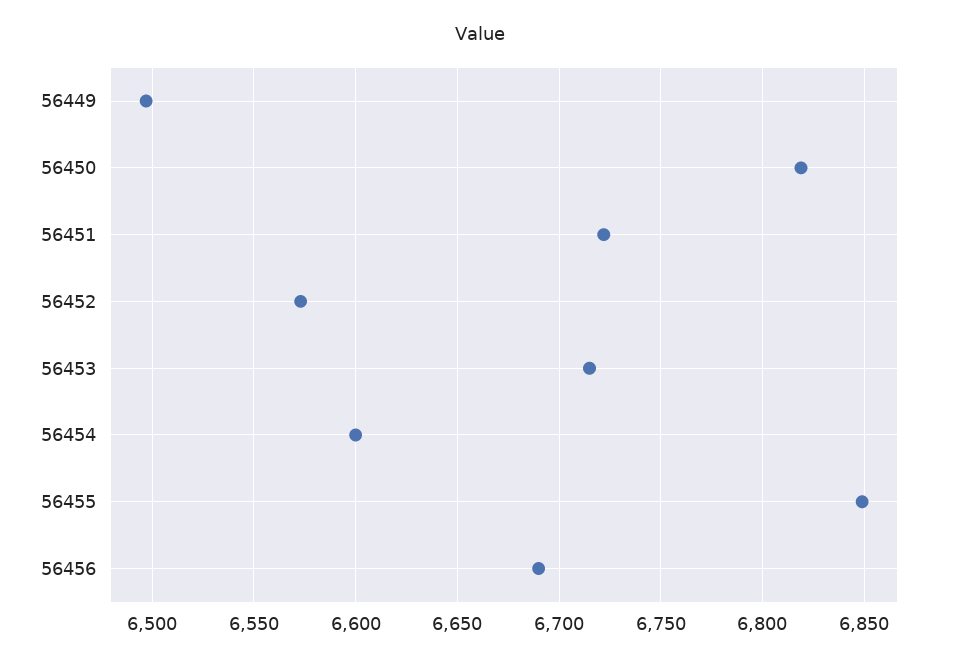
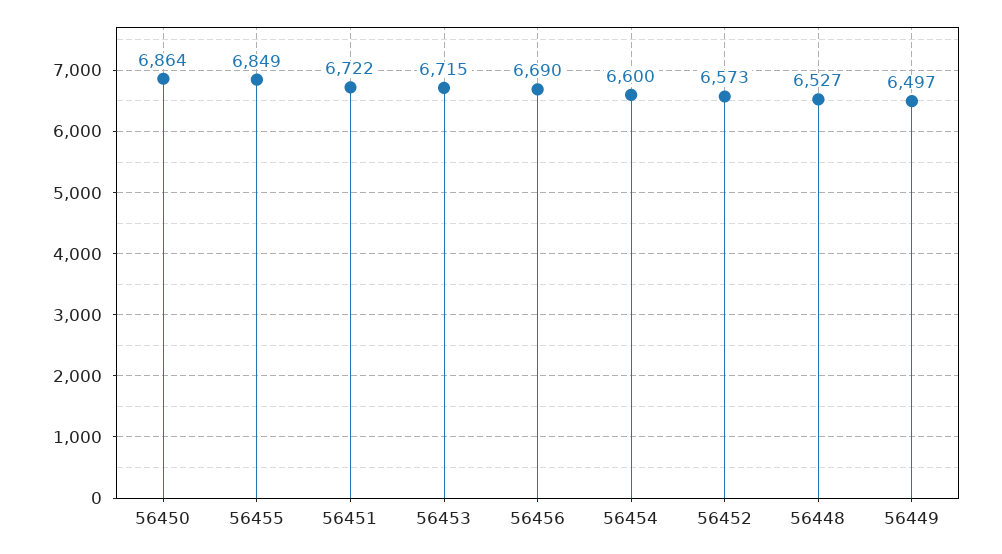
56450: 6820 -> 6864
56448: none -> 6527

